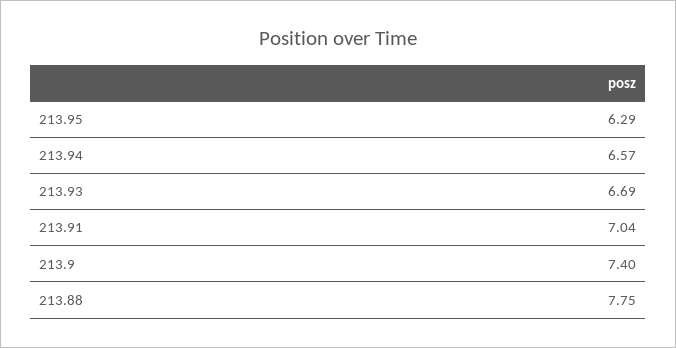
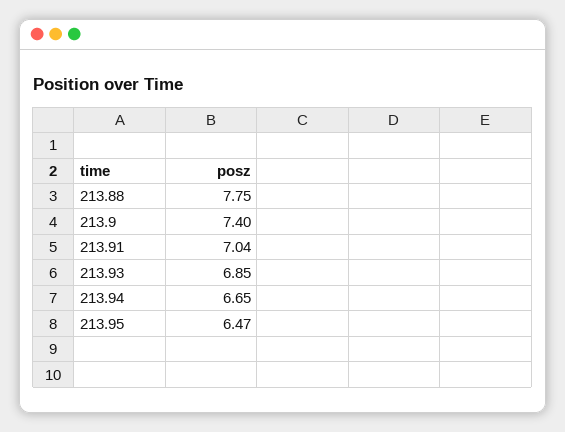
213.95: 6.29 -> 6.47
213.94: 6.57 -> 6.65
213.93: 6.69 -> 6.85

